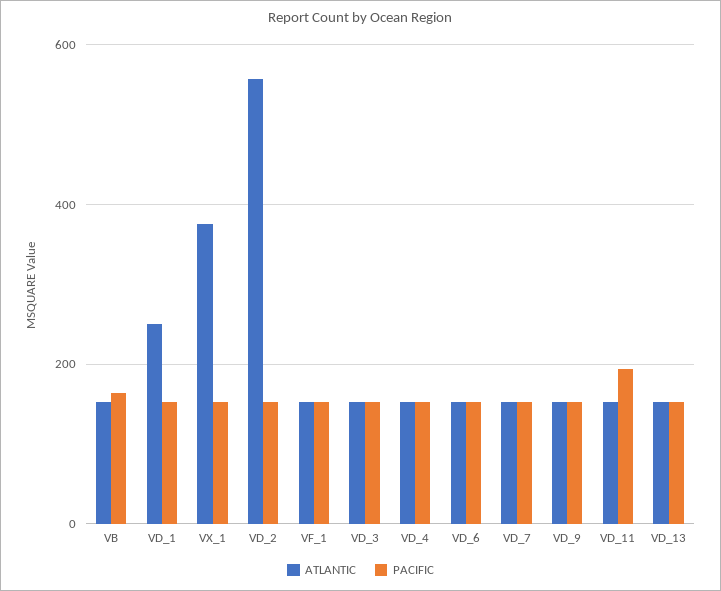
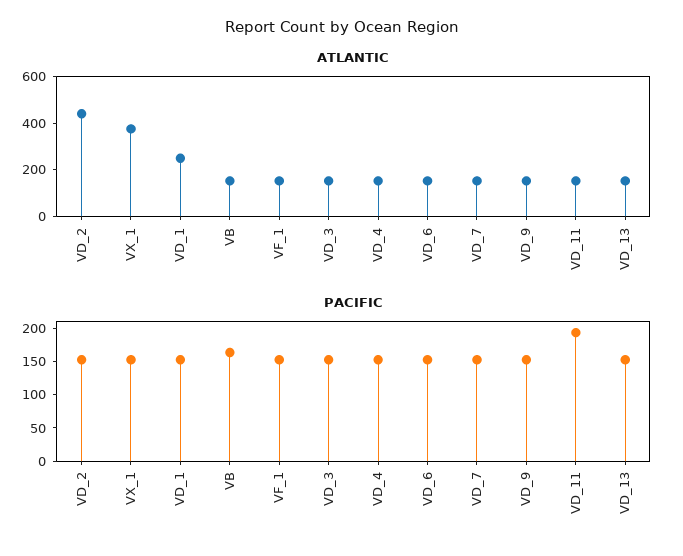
ATLANTIC, VD_2: 560 -> 450

